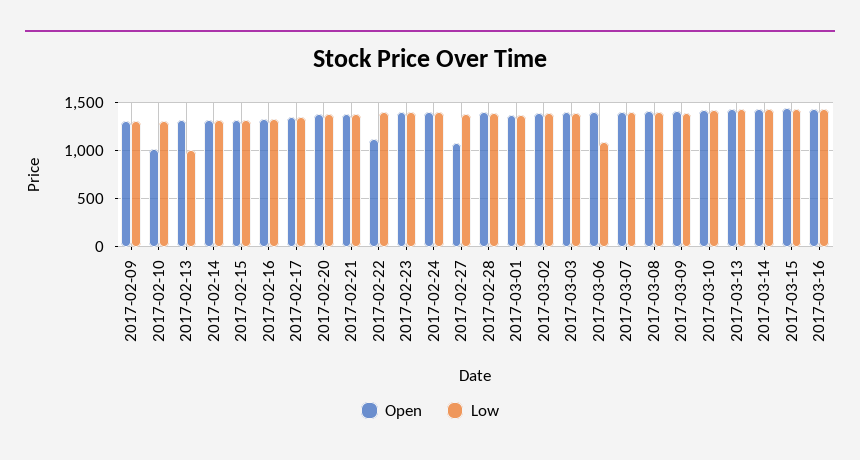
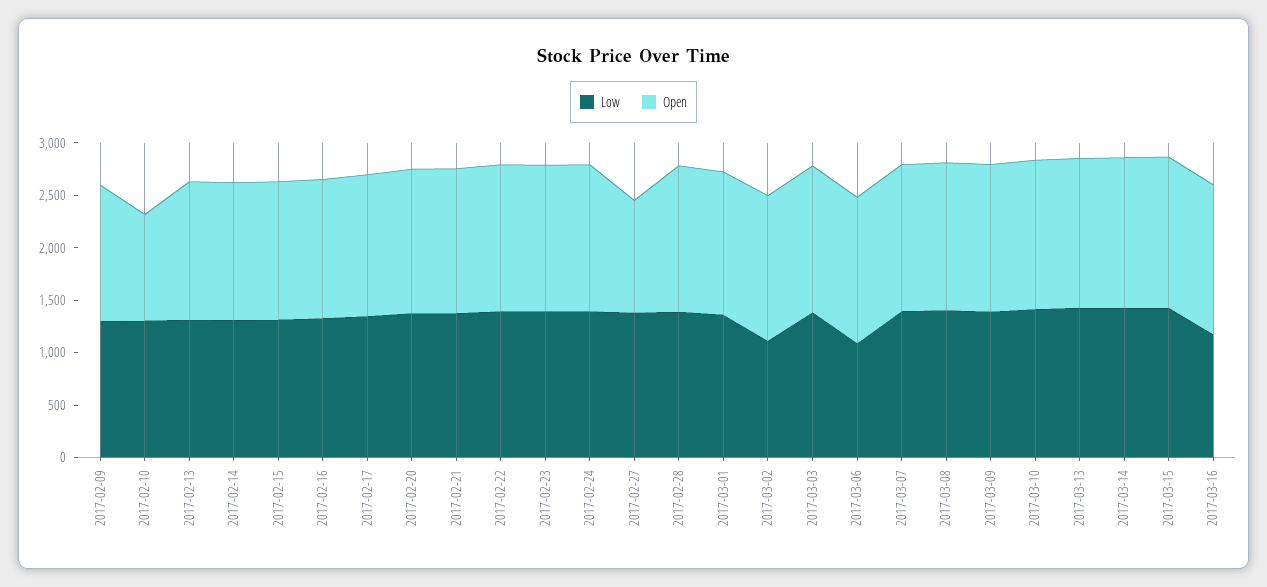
Low, 2017-02-13: 1000 -> 1300
Open, 2017-02-22: 1100 -> 1400
Low, 2017-03-02: 1400 -> 1100
Low, 2017-03-16: 1400 -> 1200

